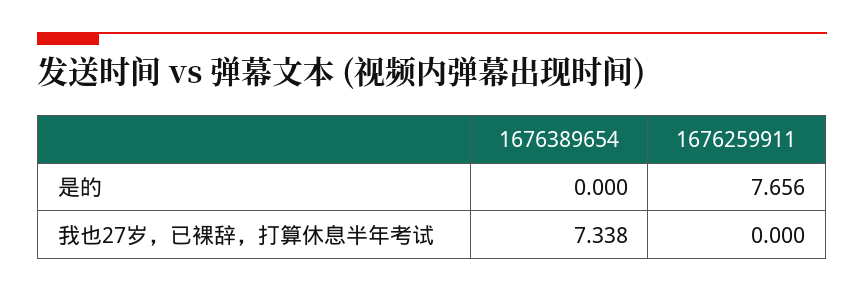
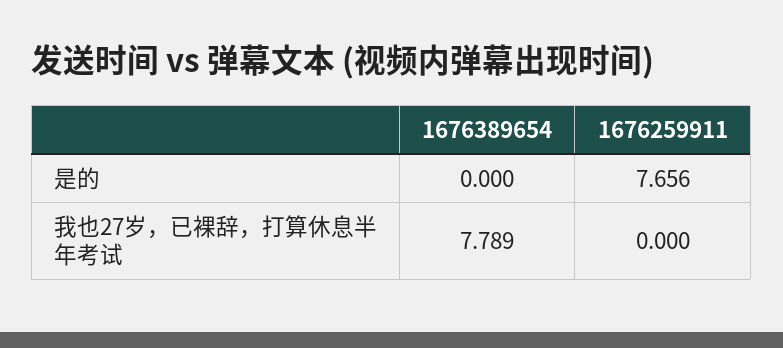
1676389654, 我也27岁，已裸辞，打算休息半年考试: 7.338 -> 7.789

